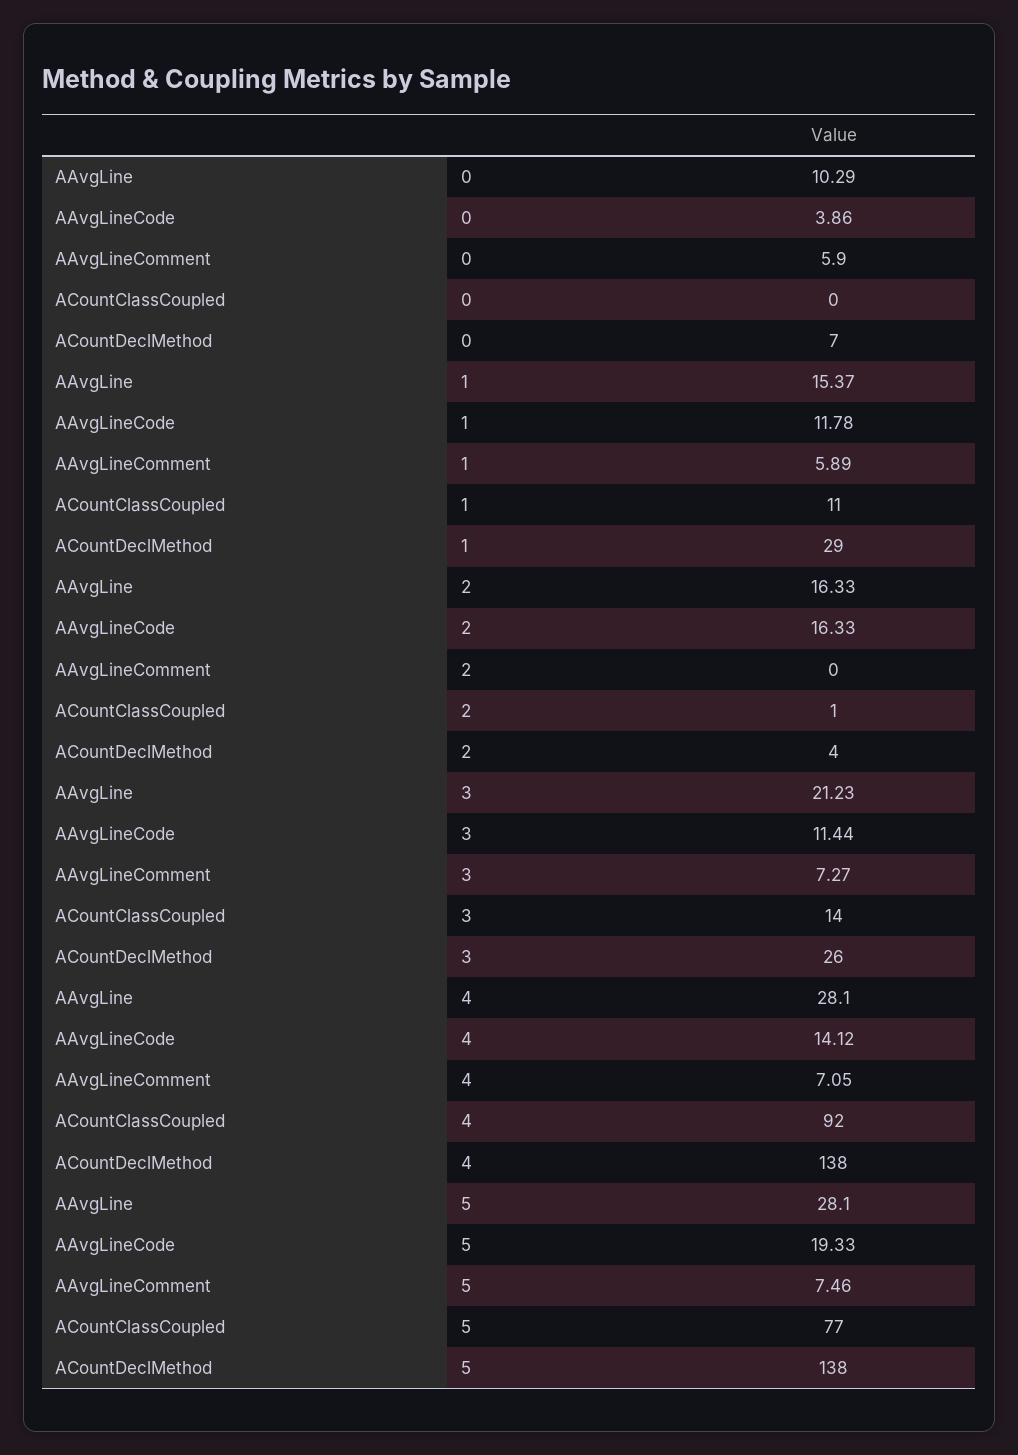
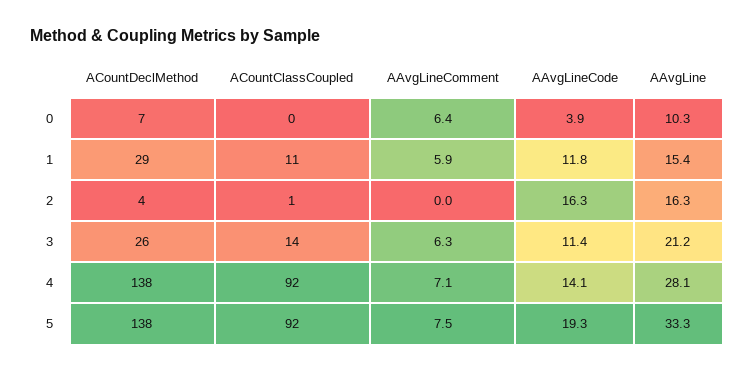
AAvgLineComment, 0: 5.9 -> 6.4
AAvgLineComment, 3: 7.27 -> 6.3
AAvgLine, 5: 28.1 -> 33.3
ACountClassCoupled, 5: 77 -> 92

